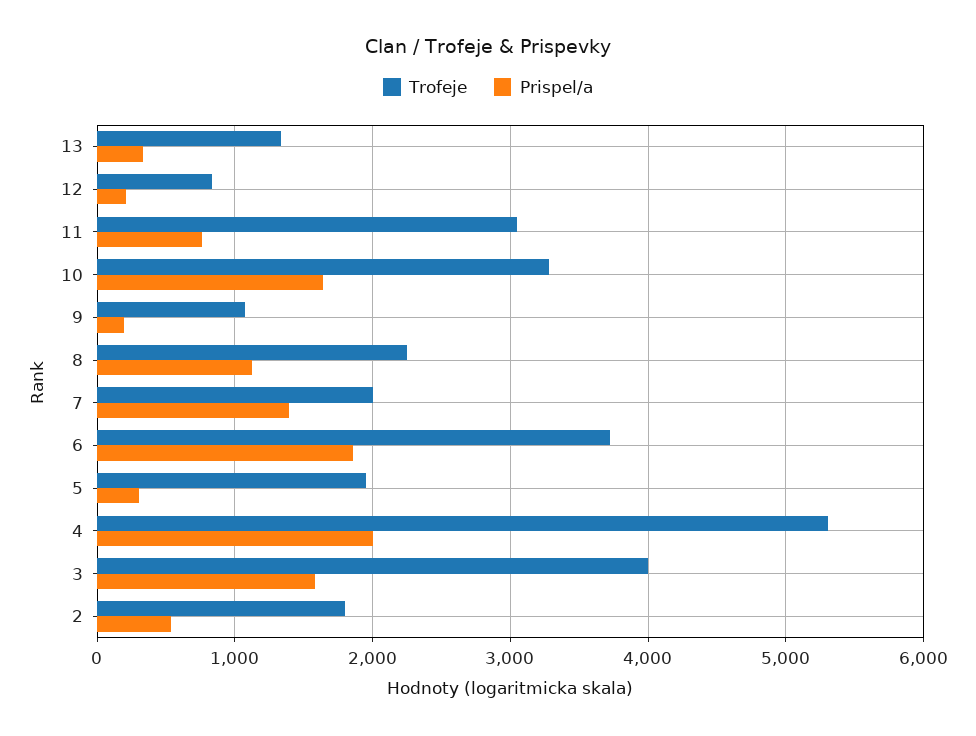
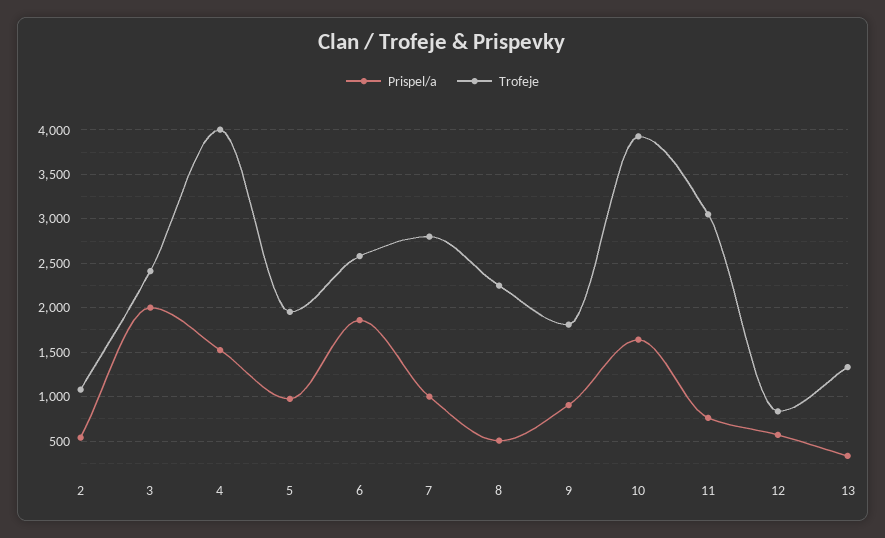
Prispel/a, 12: 200 -> 600
Trofeje, 10: 3300 -> 3900
Trofeje, 9: 1100 -> 1800
Prispel/a, 9: 200 -> 900
Prispel/a, 8: 1100 -> 500
Trofeje, 7: 2000 -> 2800
Prispel/a, 7: 1400 -> 1000
Trofeje, 6: 3700 -> 2600
Prispel/a, 5: 300 -> 1000
Trofeje, 4: 5300 -> 4000
Prispel/a, 4: 2000 -> 1500
Trofeje, 3: 4000 -> 2400
Prispel/a, 3: 1600 -> 2000
Trofeje, 2: 1800 -> 1100

